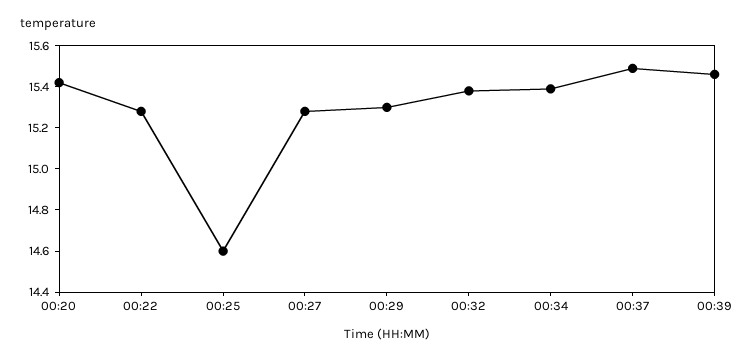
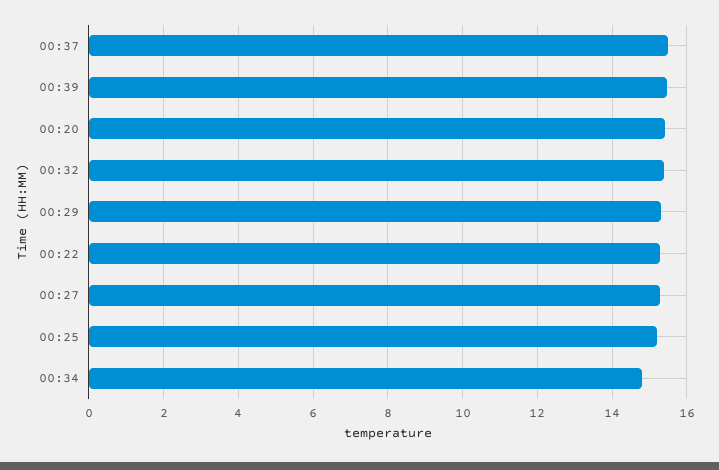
00:25: 14.6 -> 15.2
00:34: 15.4 -> 14.8

